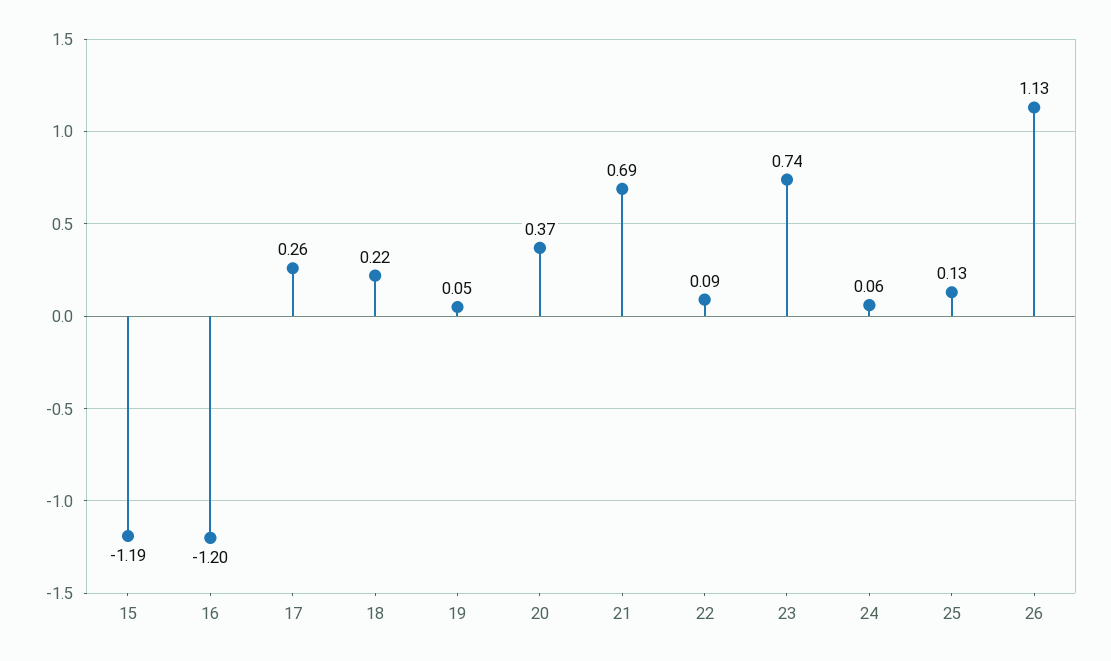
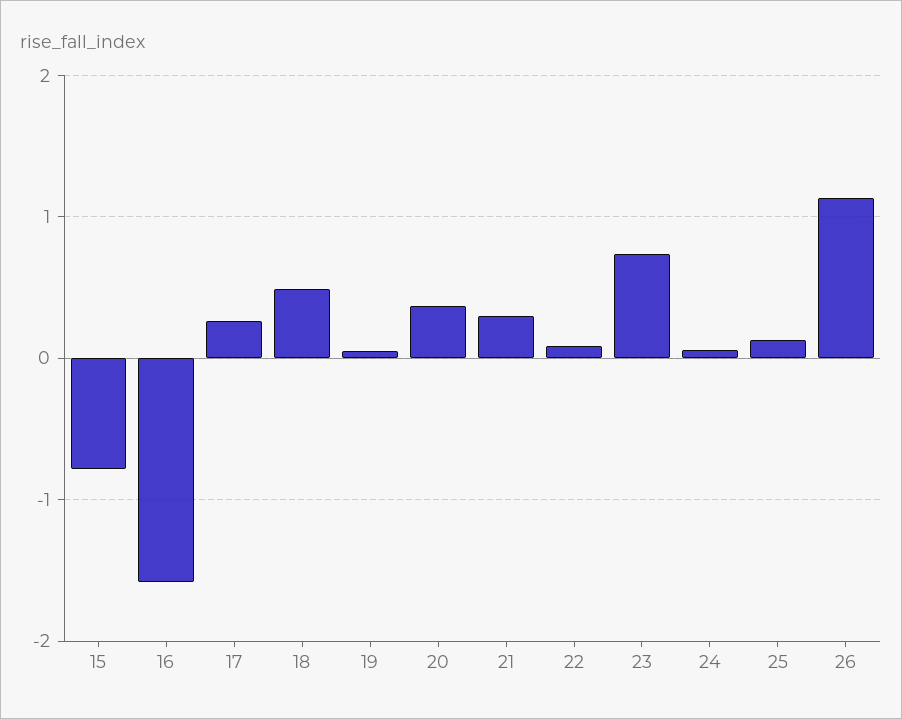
15: -1.19 -> -0.8
16: -1.2 -> -1.6
18: 0.22 -> 0.5
21: 0.69 -> 0.3

